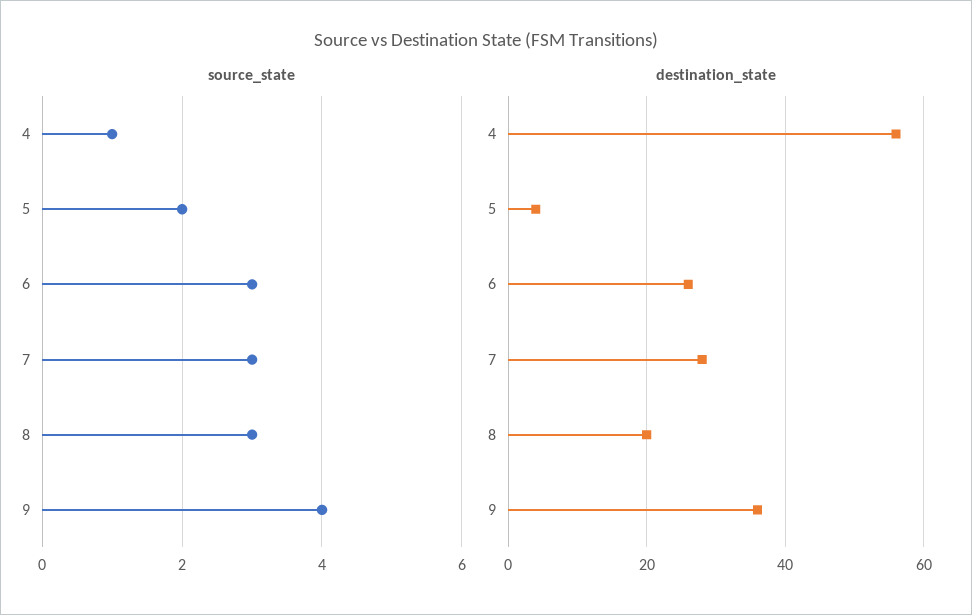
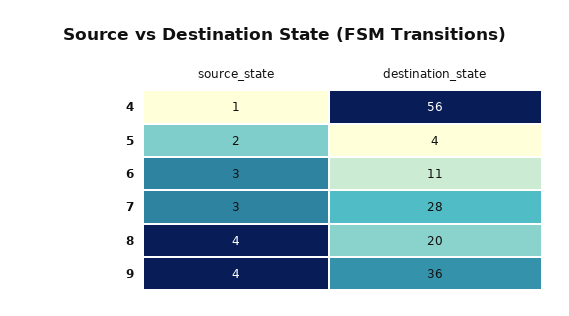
source_state, 8: 3 -> 4
destination_state, 6: 25 -> 11

